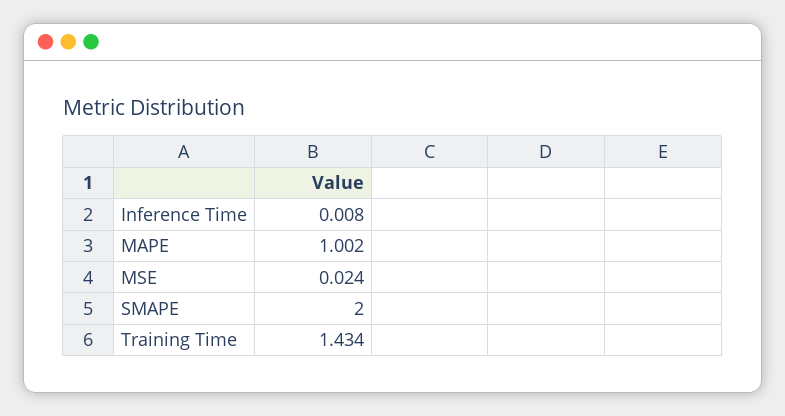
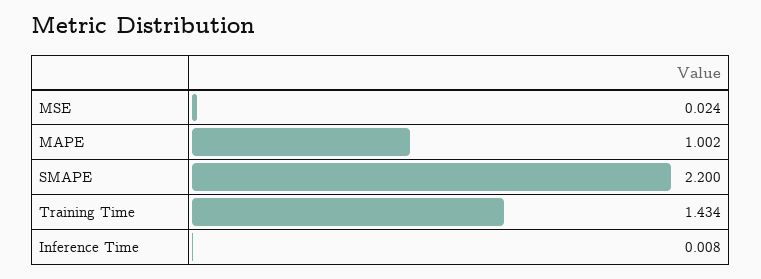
SMAPE: 2 -> 2.2

